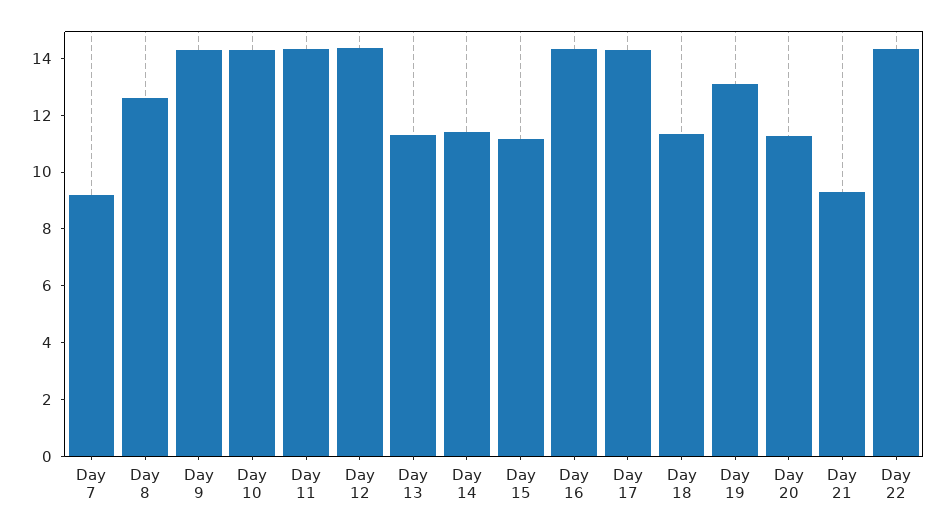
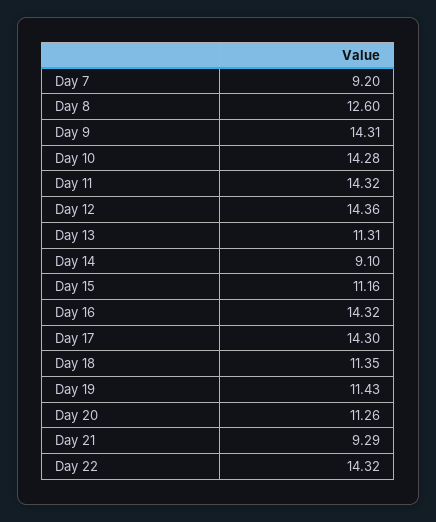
Day 14: 11.5 -> 9.1
Day 19: 13 -> 11.43

